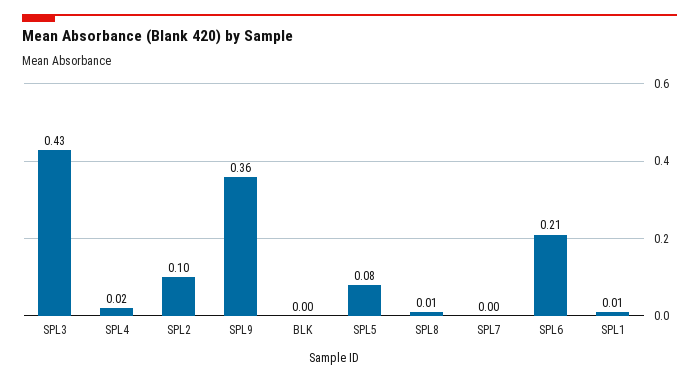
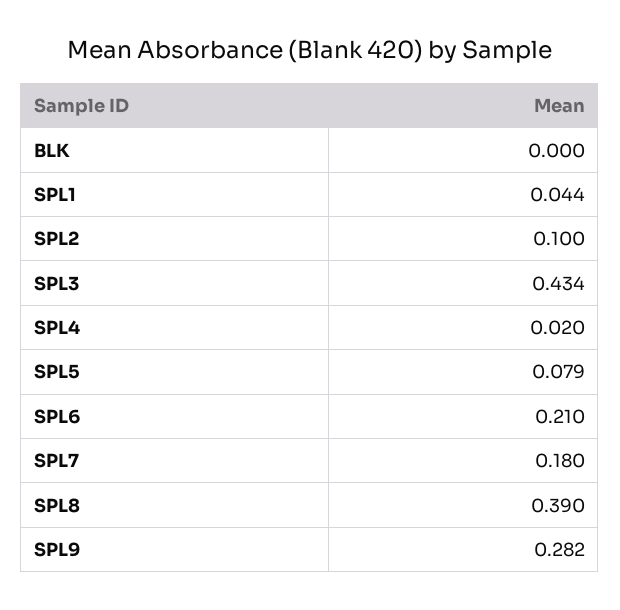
SPL9: 0.36 -> 0.282
SPL8: 0.01 -> 0.39
SPL7: 0 -> 0.18
SPL1: 0.01 -> 0.044

